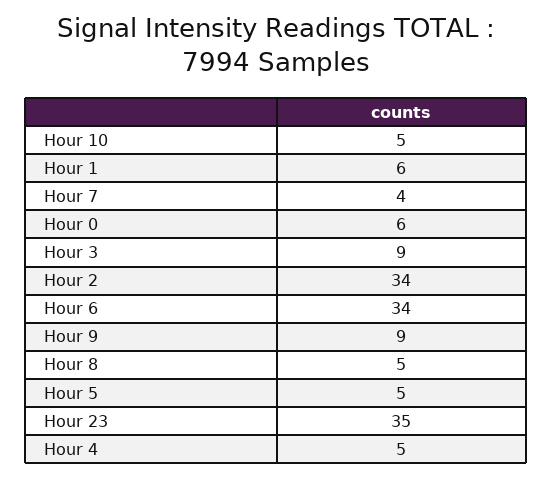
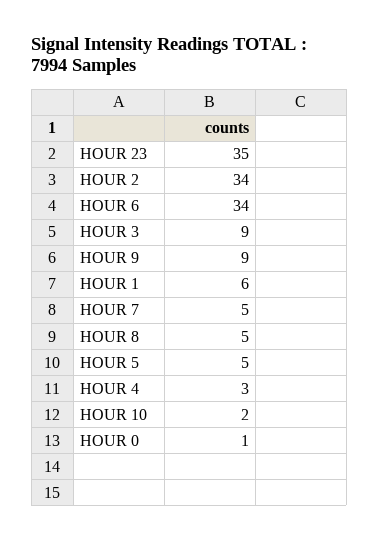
Hour 10: 5 -> 2
Hour 7: 4 -> 5
Hour 0: 6 -> 1
Hour 4: 5 -> 3

